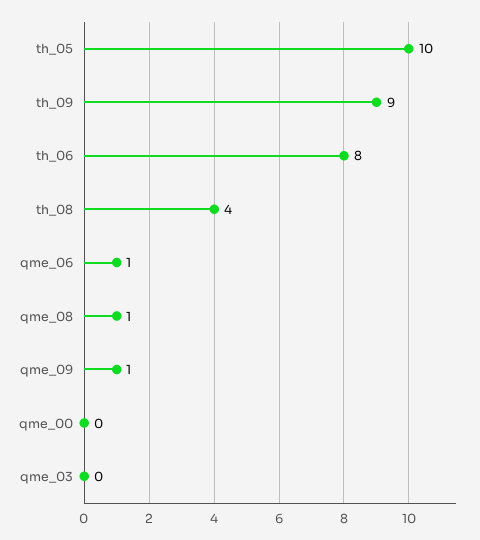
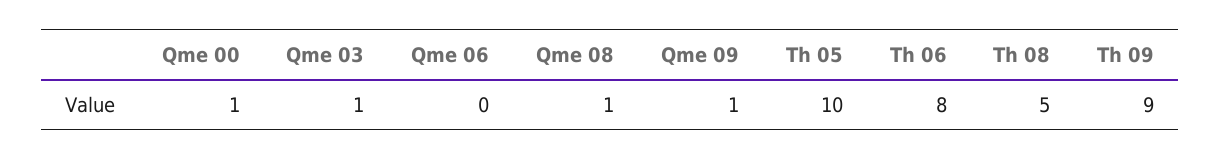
th_08: 4 -> 5
qme_06: 1 -> 0
qme_00: 0 -> 1
qme_03: 0 -> 1

